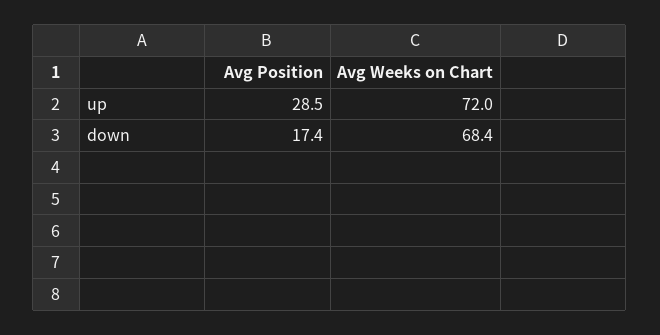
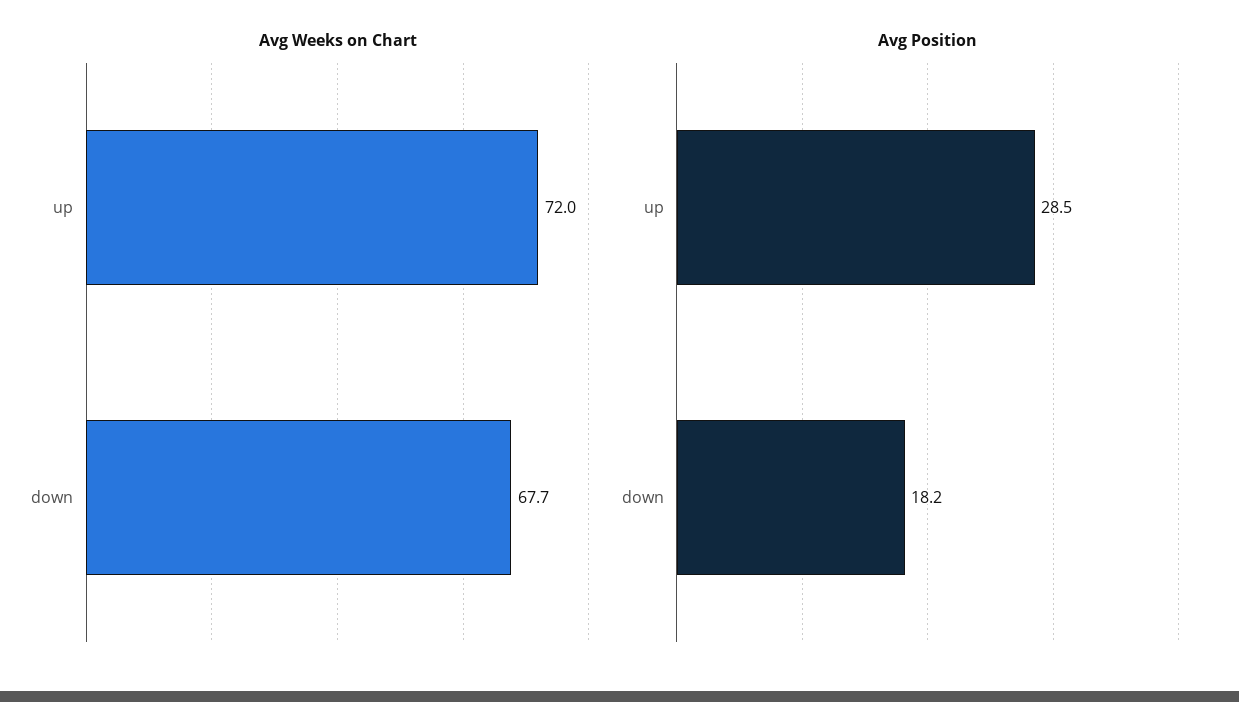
Avg Position, down: 17.4 -> 18.2
Avg Weeks on Chart, down: 68.4 -> 67.7

